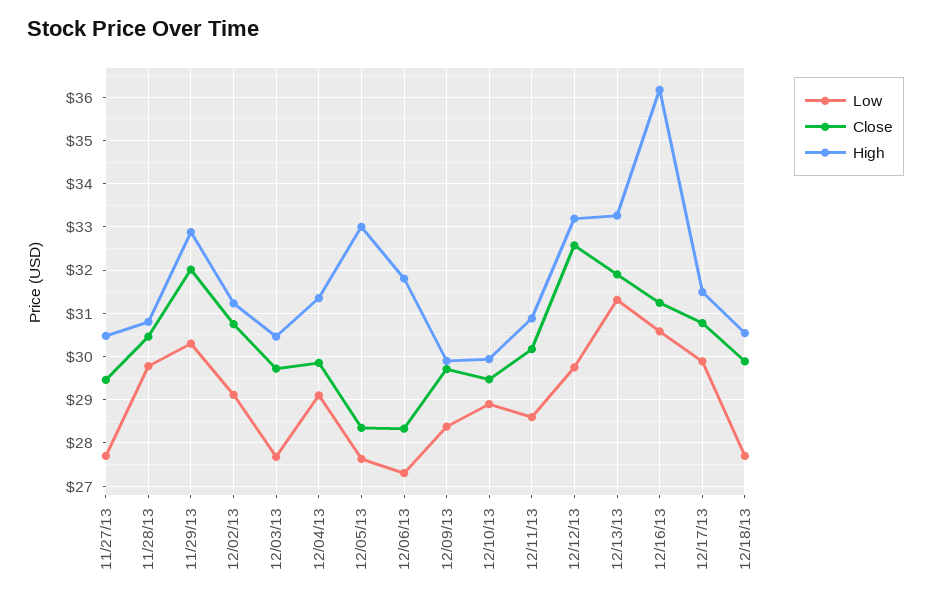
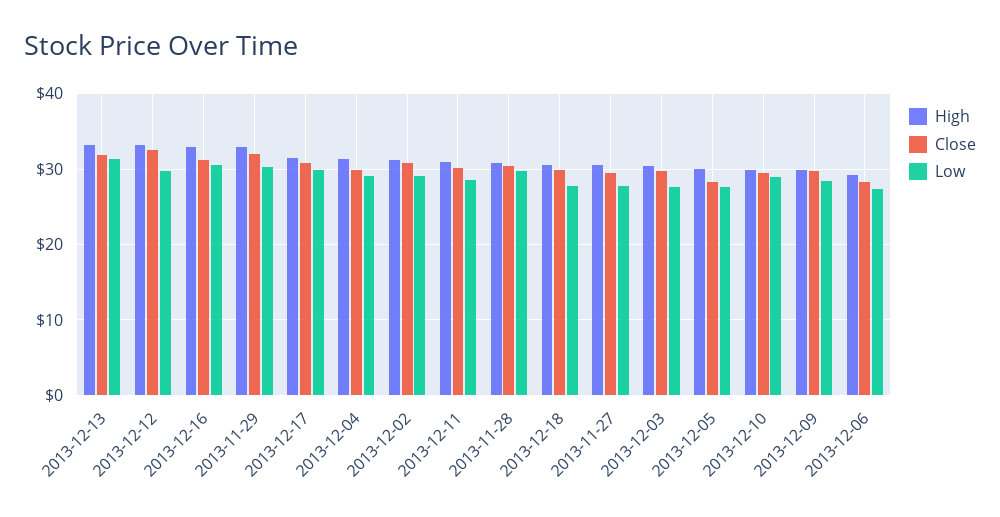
High, 12/05/13: 33 -> 30
High, 12/06/13: 31.8 -> 29
High, 12/16/13: 36.2 -> 33

